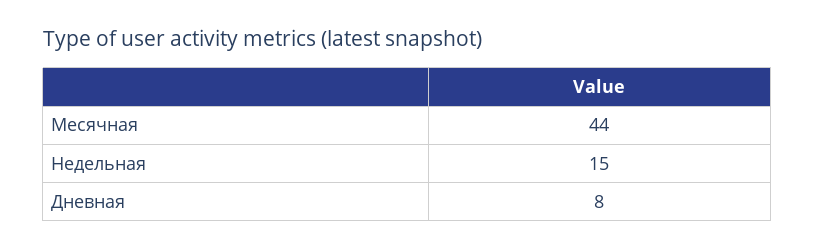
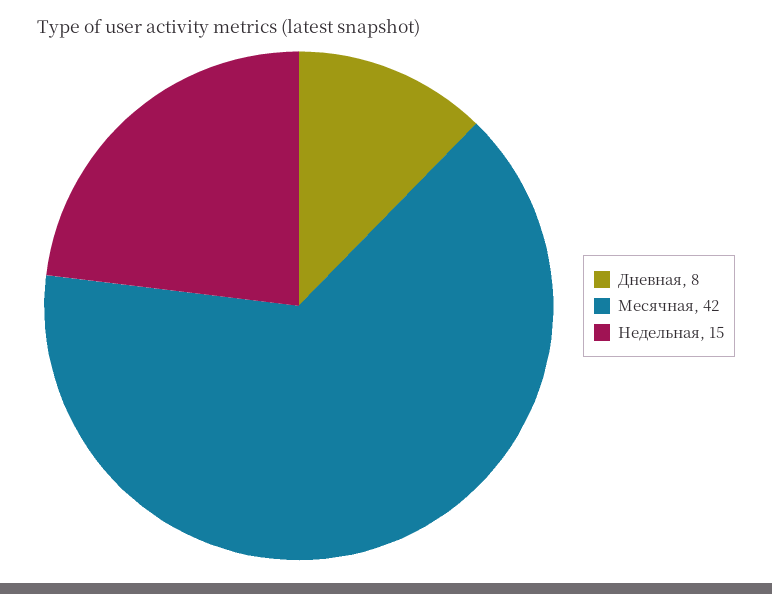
Месячная: 44 -> 42

